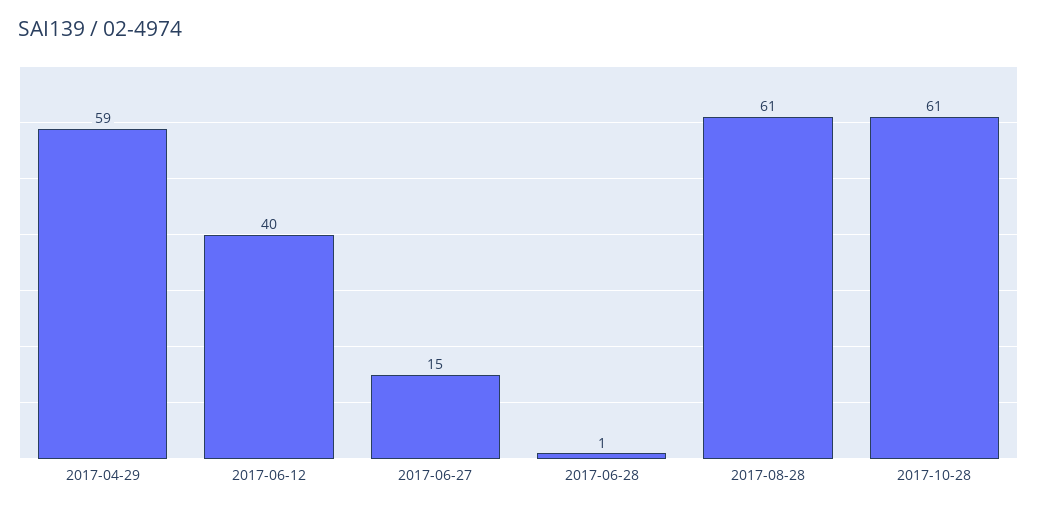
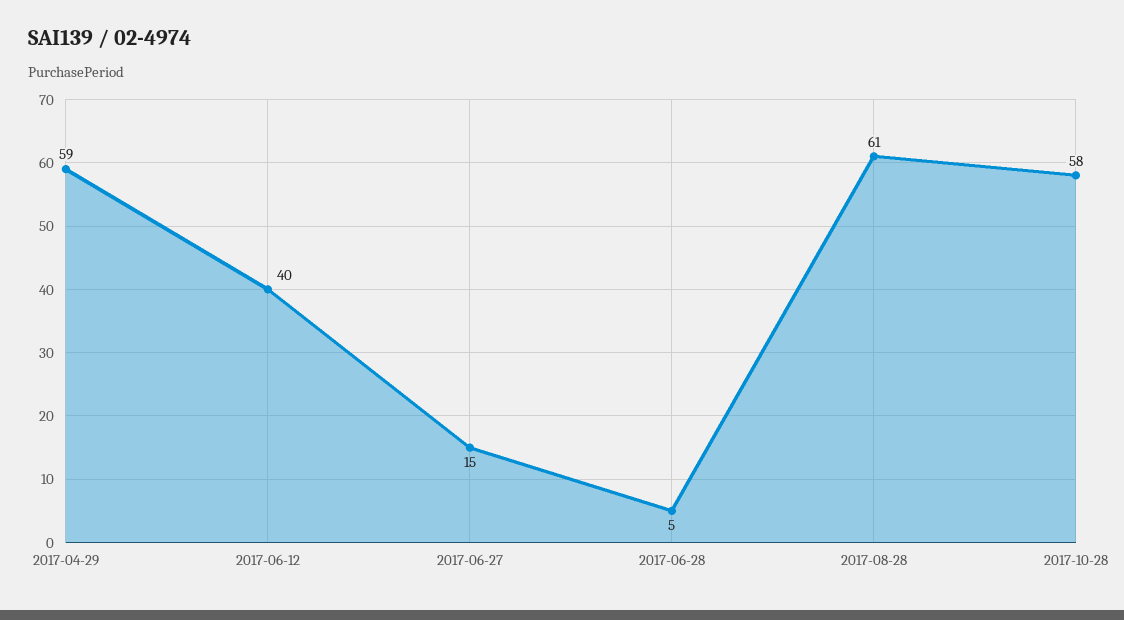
2017-06-28: 1 -> 5
2017-10-28: 61 -> 58

